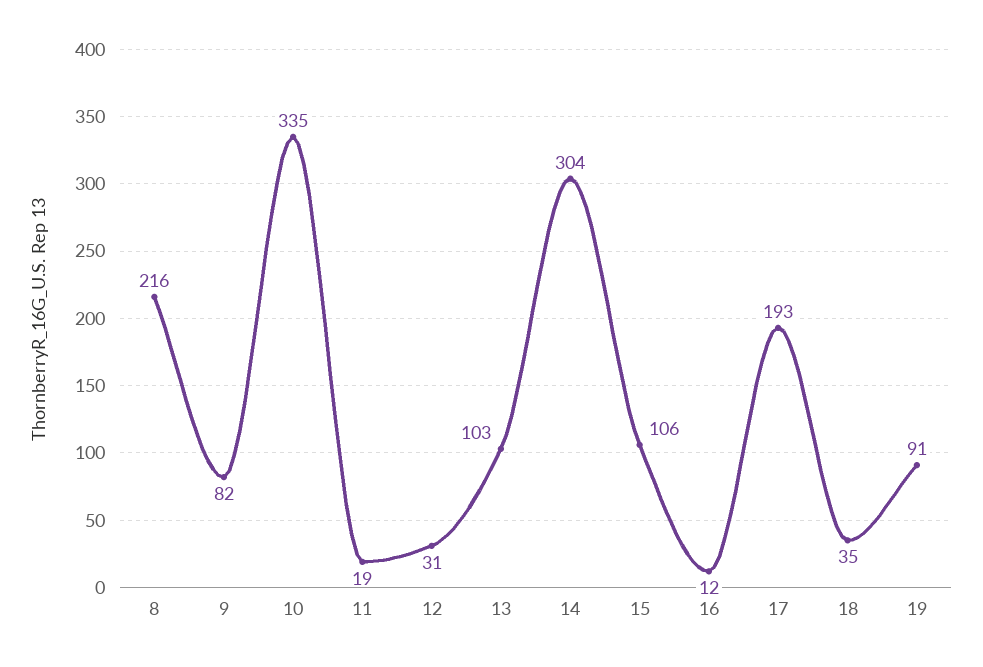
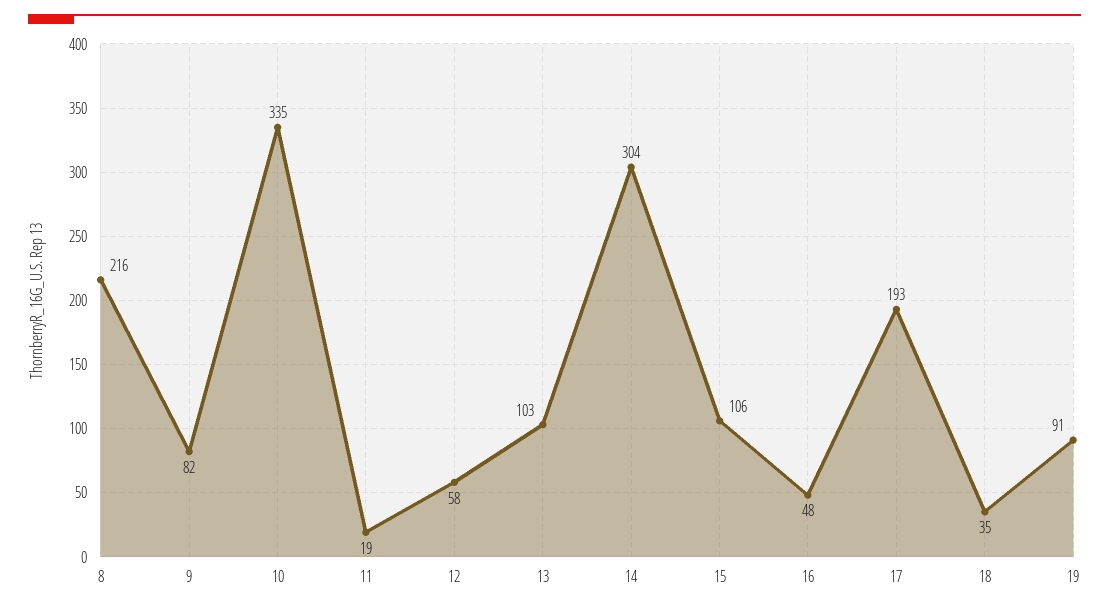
12: 31 -> 58
16: 12 -> 48

